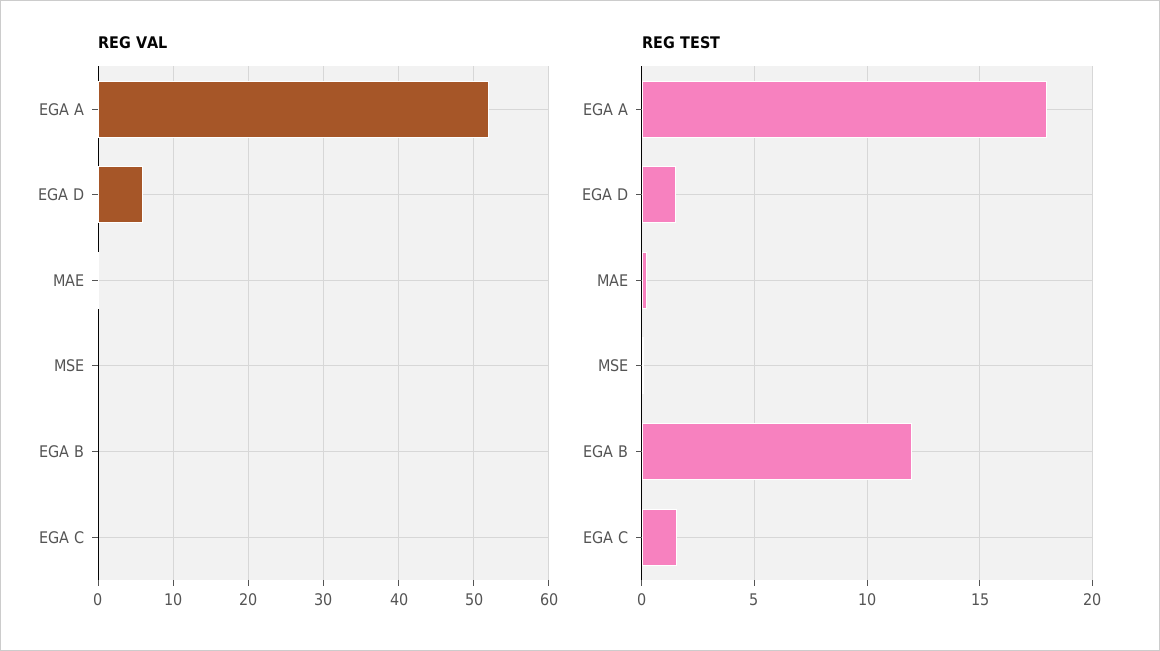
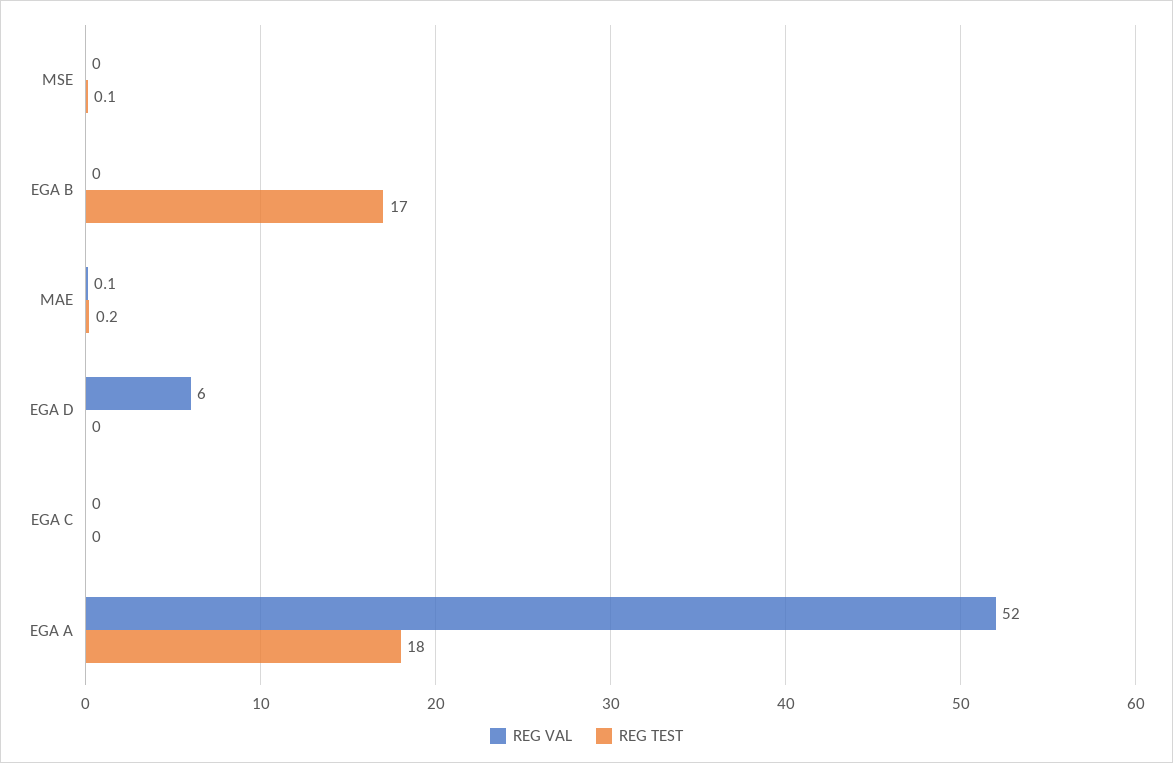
REG TEST, EGA D: 1.5 -> 0
REG TEST, EGA B: 12 -> 17
REG TEST, EGA C: 1.5 -> 0

